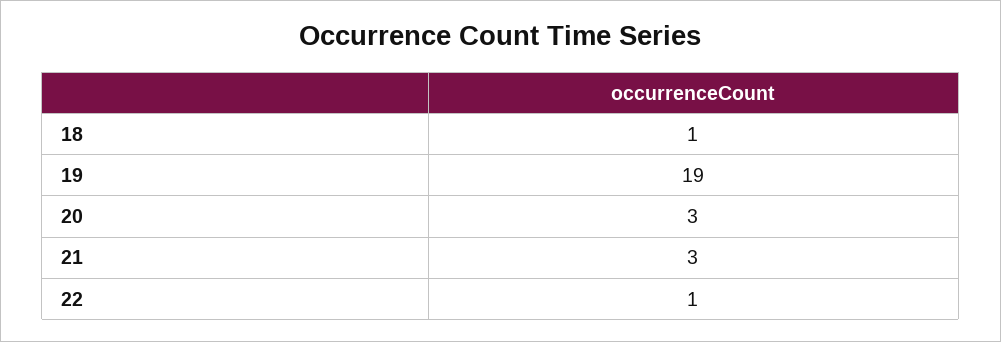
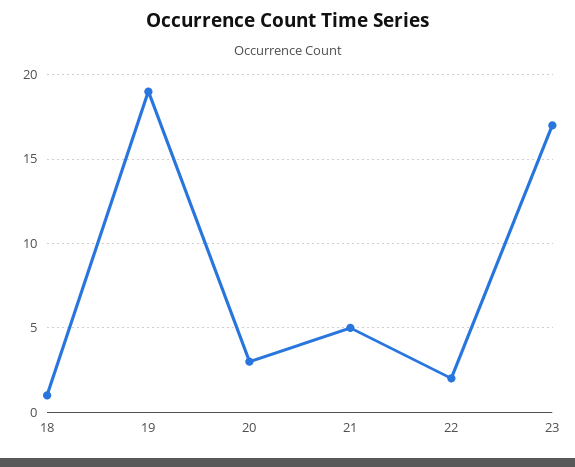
21: 3 -> 5
22: 1 -> 2
23: none -> 17

